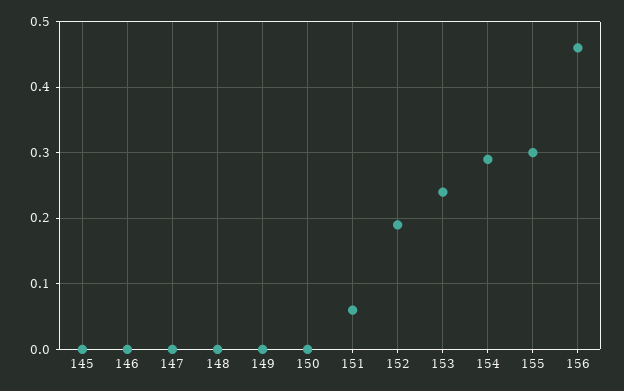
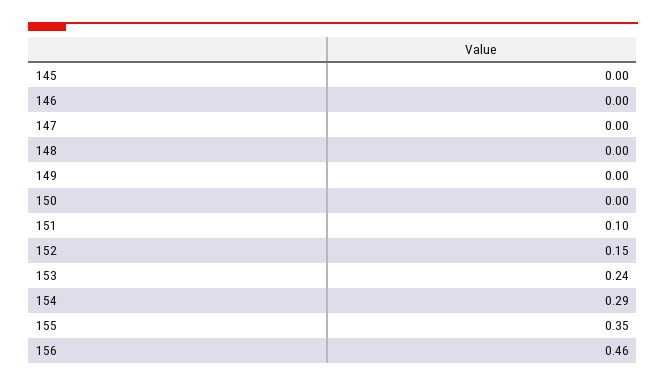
151: 0.06 -> 0.1
152: 0.19 -> 0.15
155: 0.3 -> 0.35

